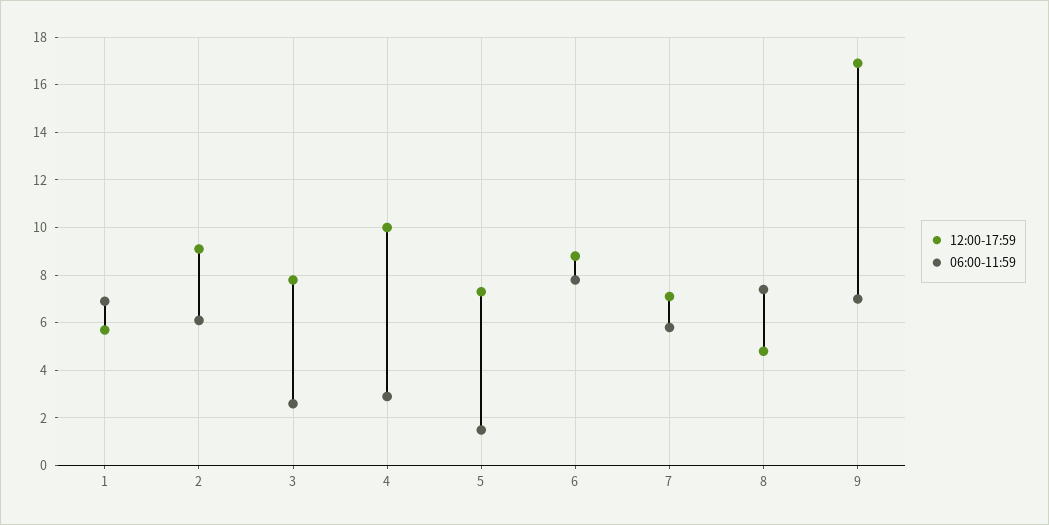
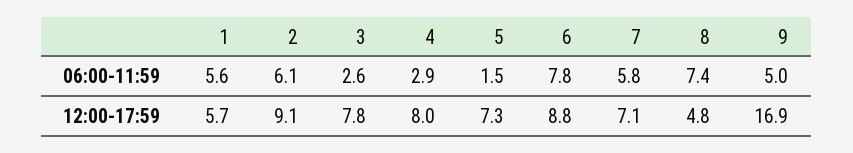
06:00-11:59, 1: 7 -> 5.6
12:00-17:59, 4: 10 -> 8
06:00-11:59, 9: 7 -> 5

